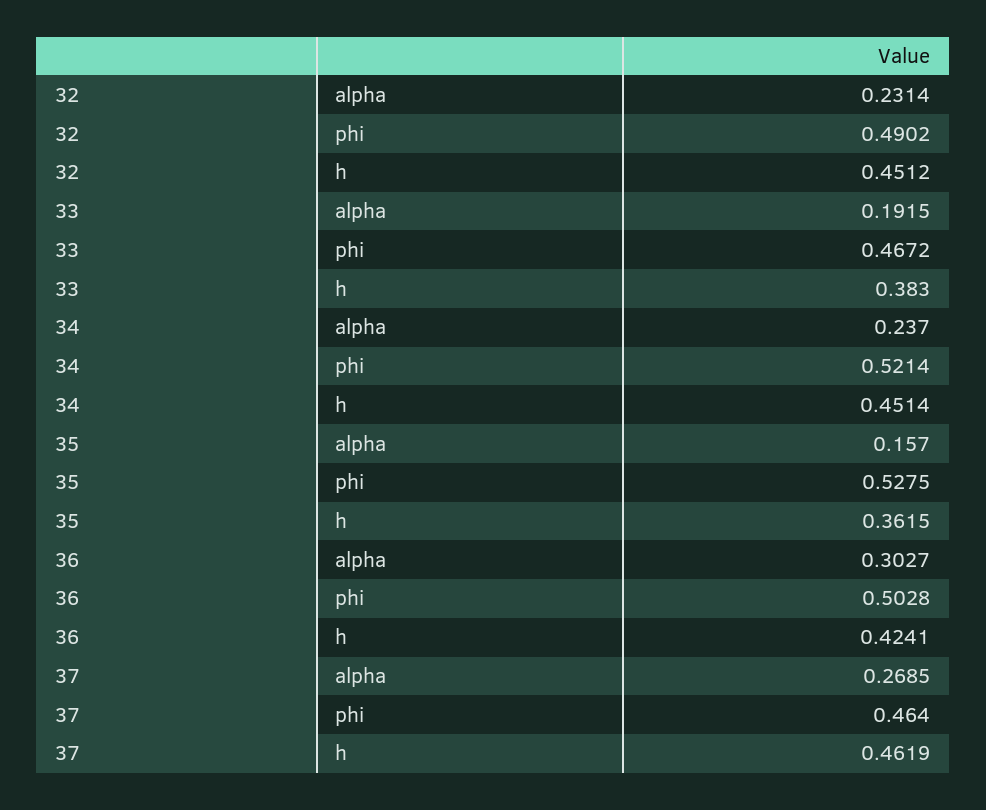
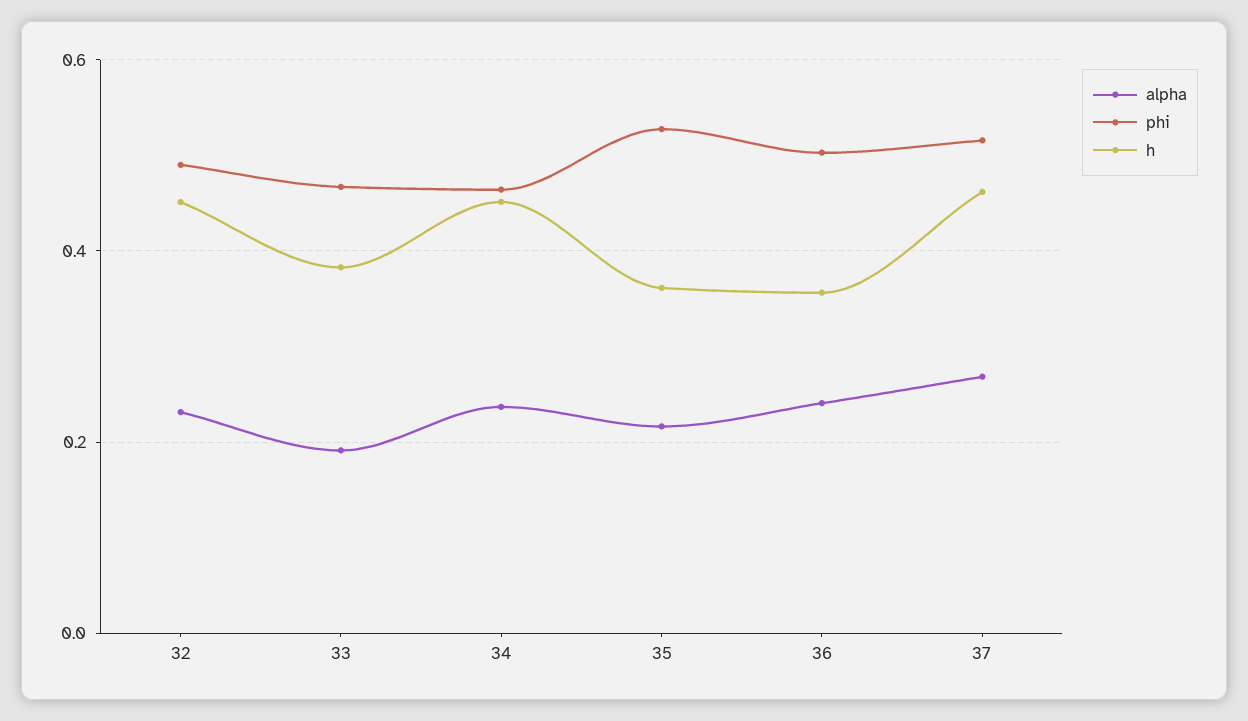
phi, 34: 0.5214 -> 0.46
alpha, 35: 0.157 -> 0.22
alpha, 36: 0.3027 -> 0.24
h, 36: 0.4241 -> 0.36
phi, 37: 0.464 -> 0.52

